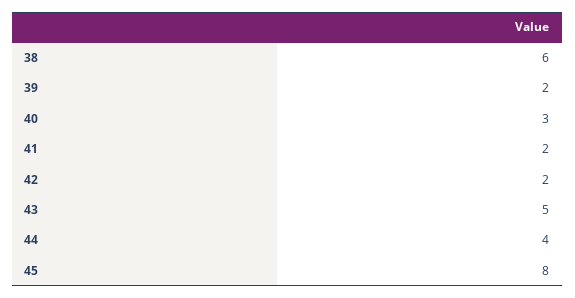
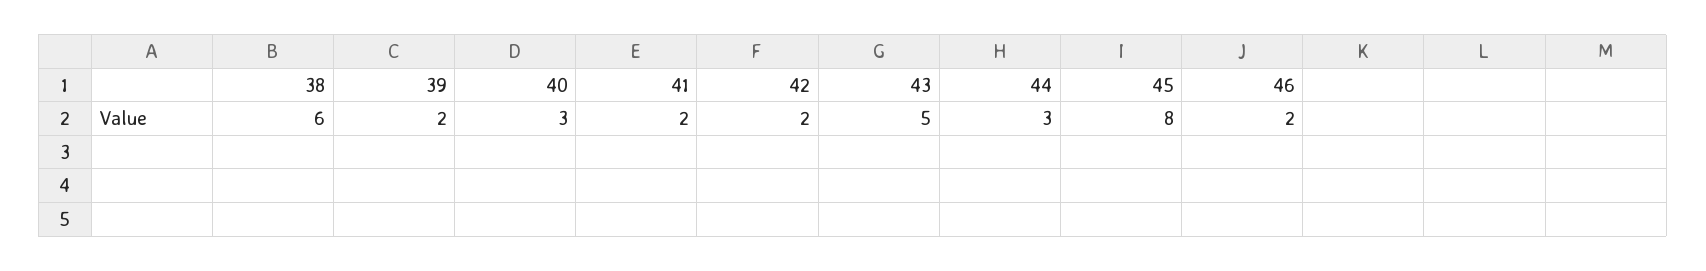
44: 4 -> 3
46: none -> 2

